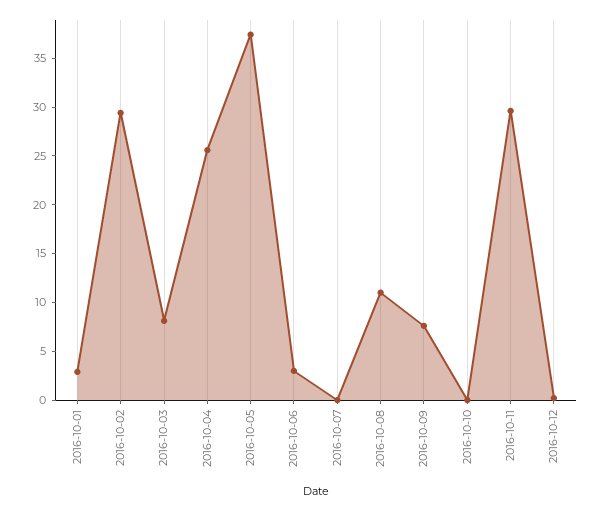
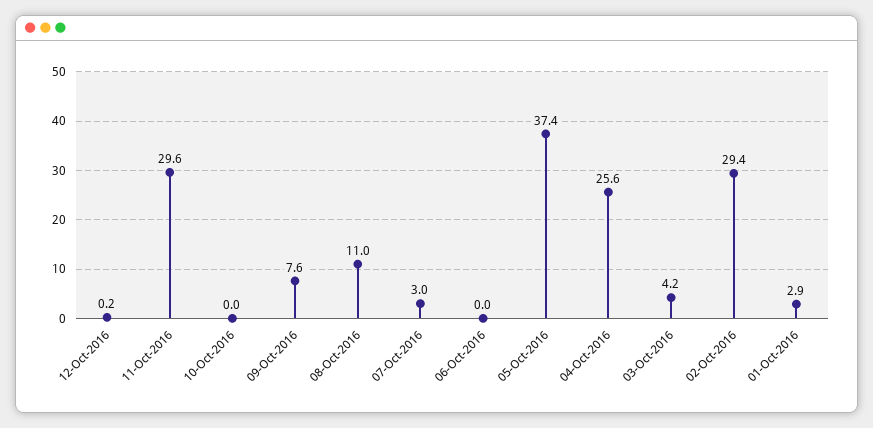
2016-10-03: 8 -> 4.2
2016-10-06: 3 -> 0
2016-10-07: 0 -> 3

